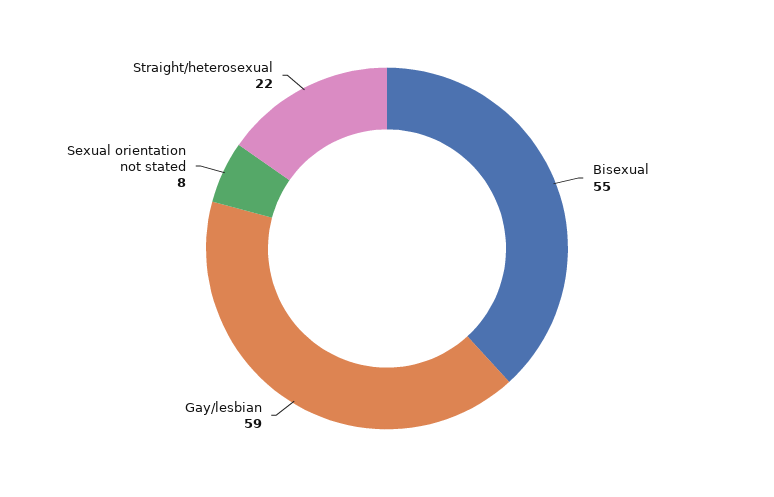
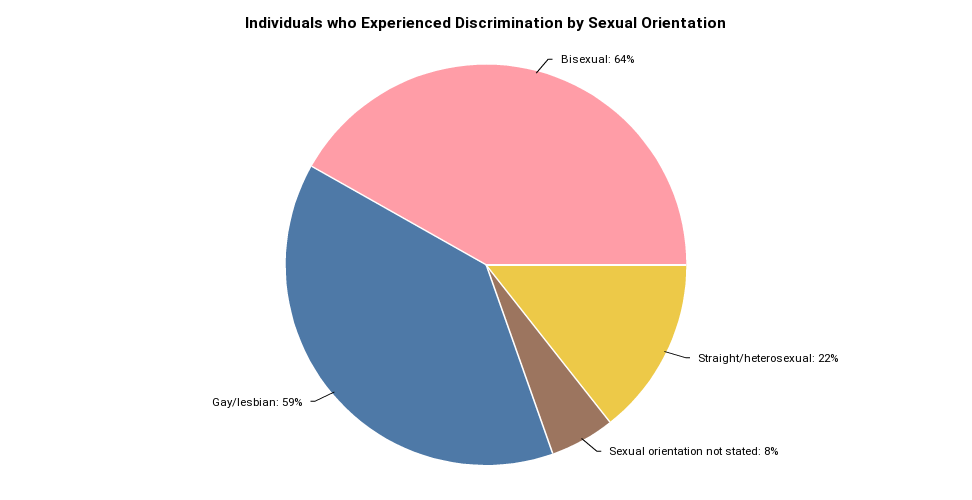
Bisexual: 55 -> 64

